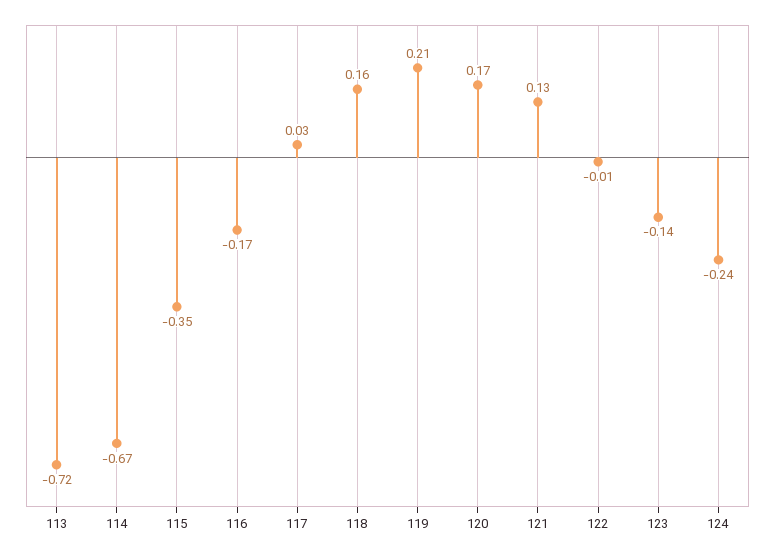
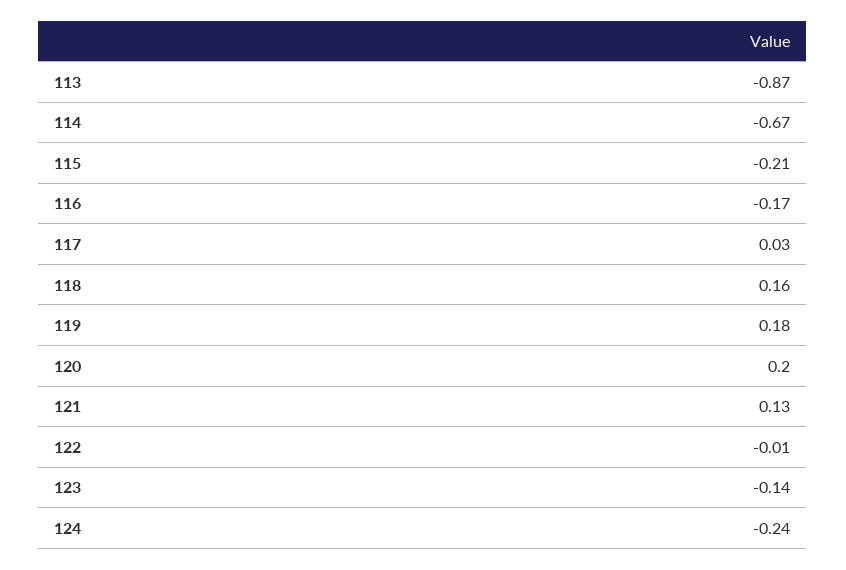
113: -0.72 -> -0.87
115: -0.35 -> -0.21
119: 0.21 -> 0.18
120: 0.17 -> 0.2

